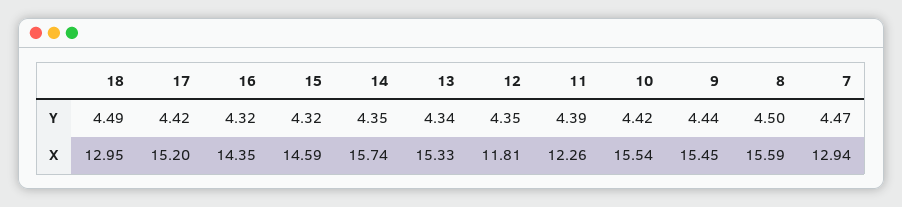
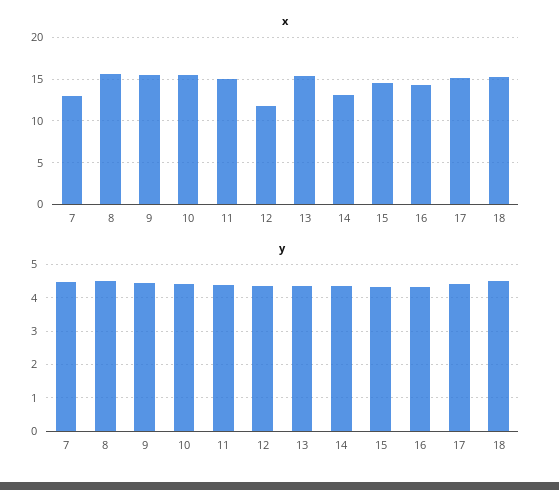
X, 18: 12.95 -> 15
X, 14: 15.74 -> 13
X, 11: 12.26 -> 15

